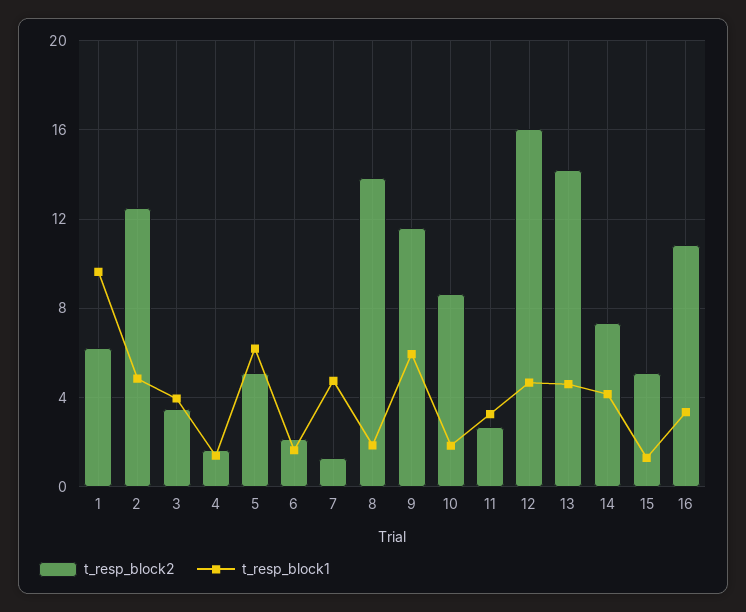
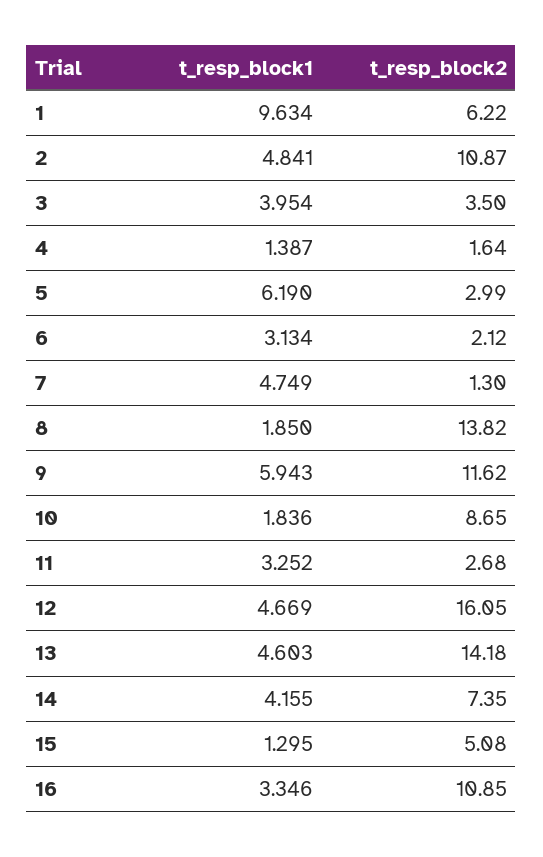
t_resp_block2, 2: 12.5 -> 10.87
t_resp_block2, 5: 5 -> 2.99
t_resp_block1, 6: 1.5 -> 3.134

